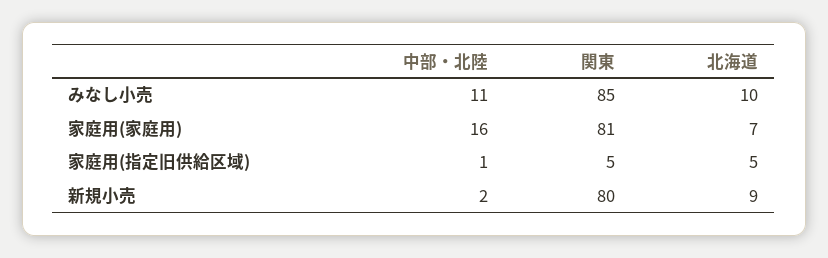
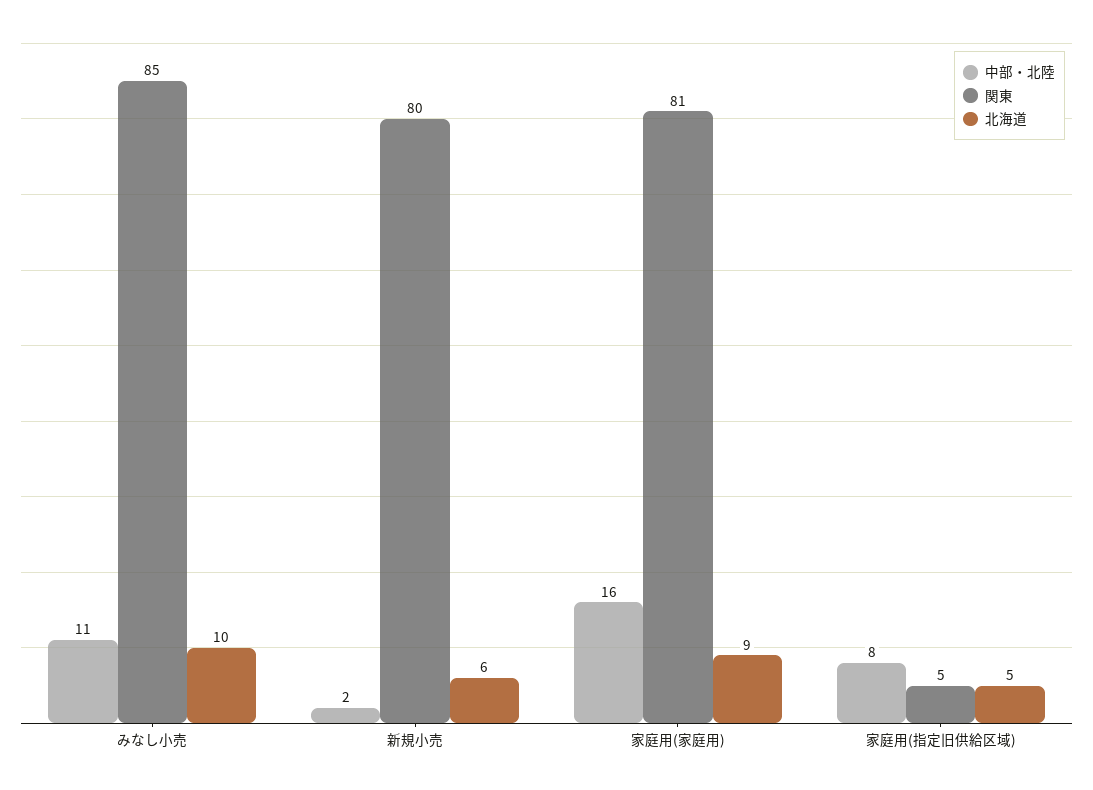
北海道, 家庭用(家庭用): 7 -> 9
中部・北陸, 家庭用(指定旧供給区域): 1 -> 8
北海道, 新規小売: 9 -> 6

